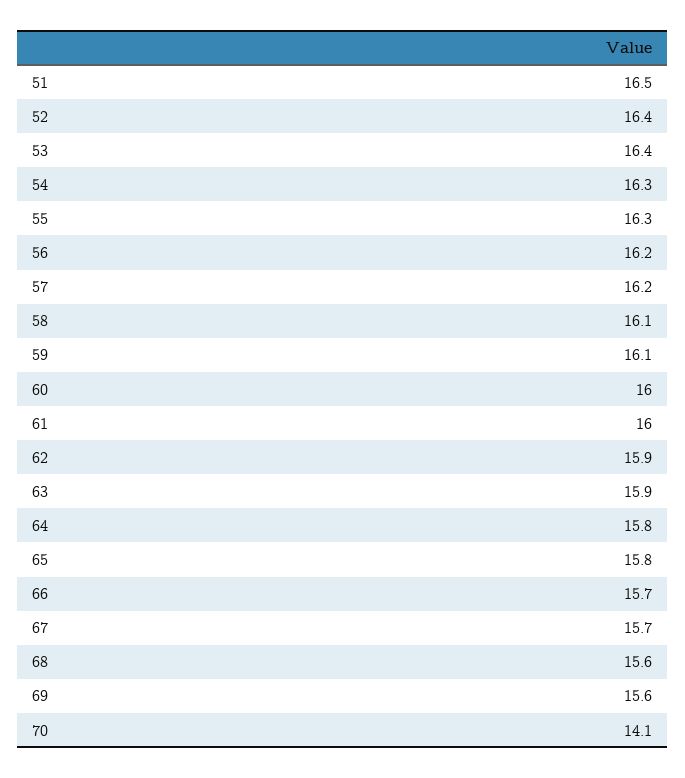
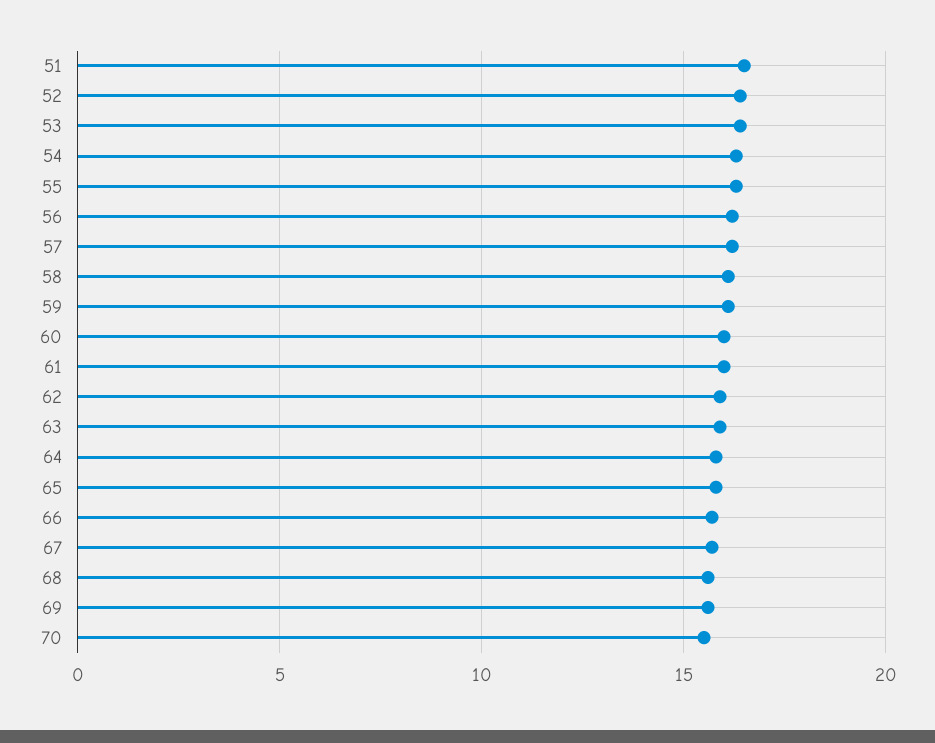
70: 14.1 -> 15.5

